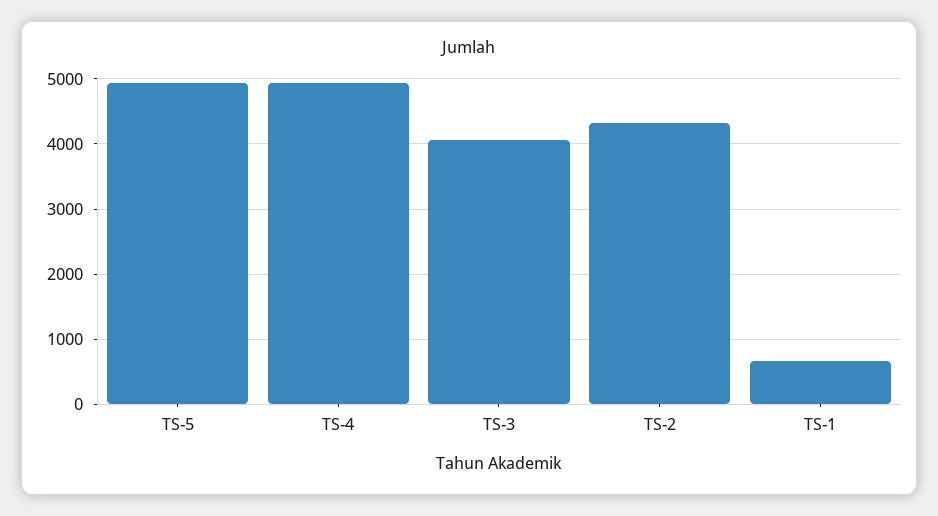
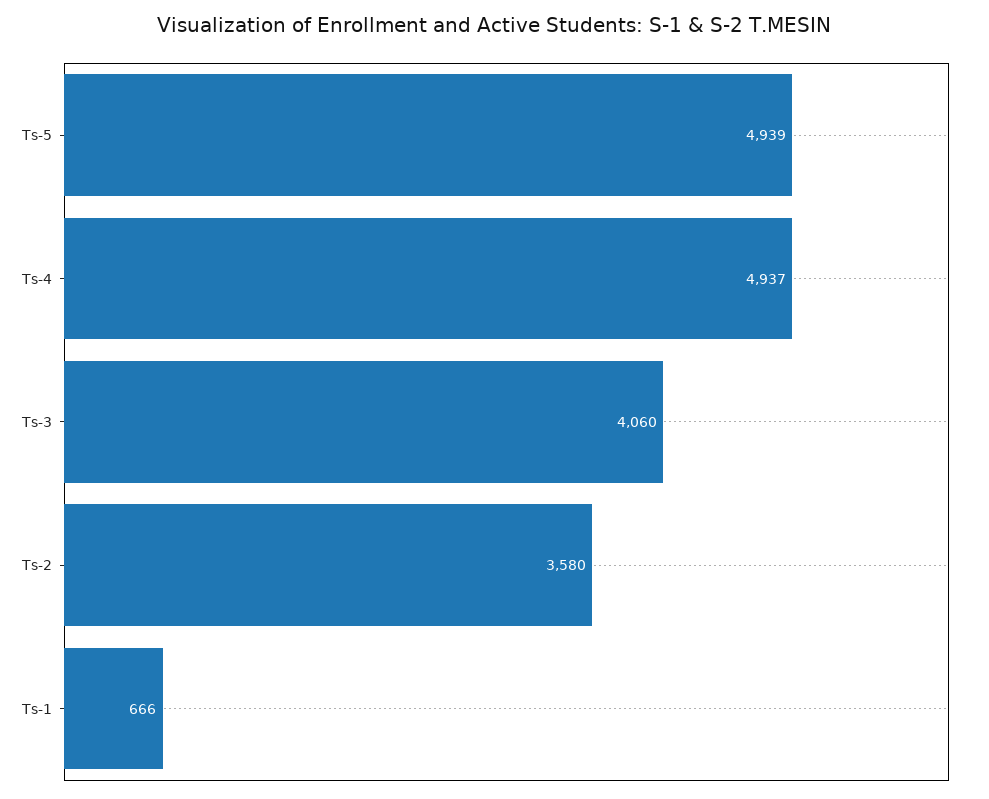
TS-2: 4300 -> 3580

